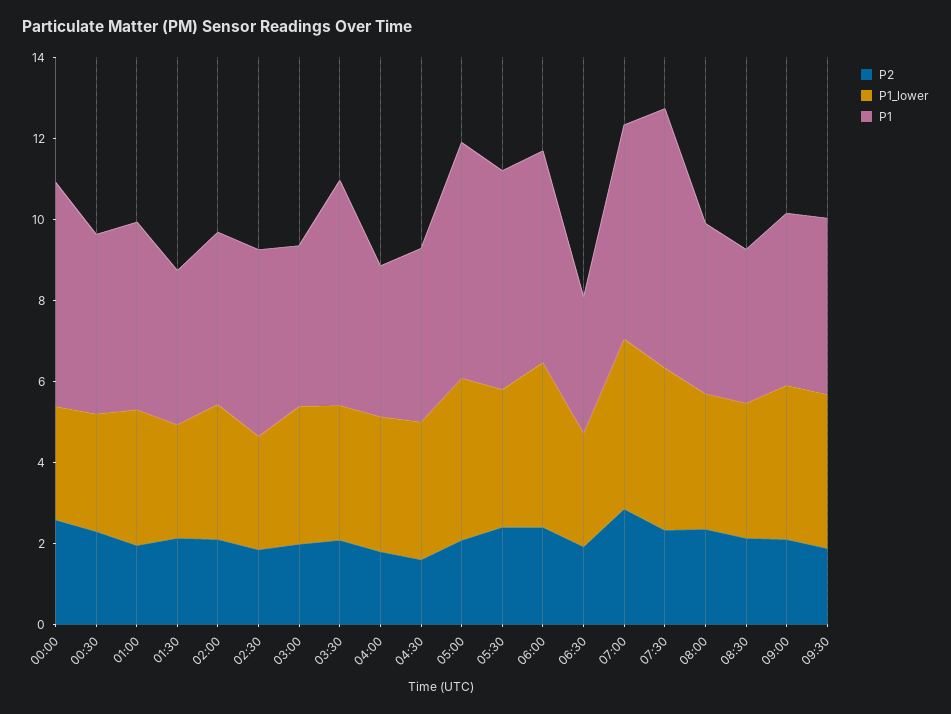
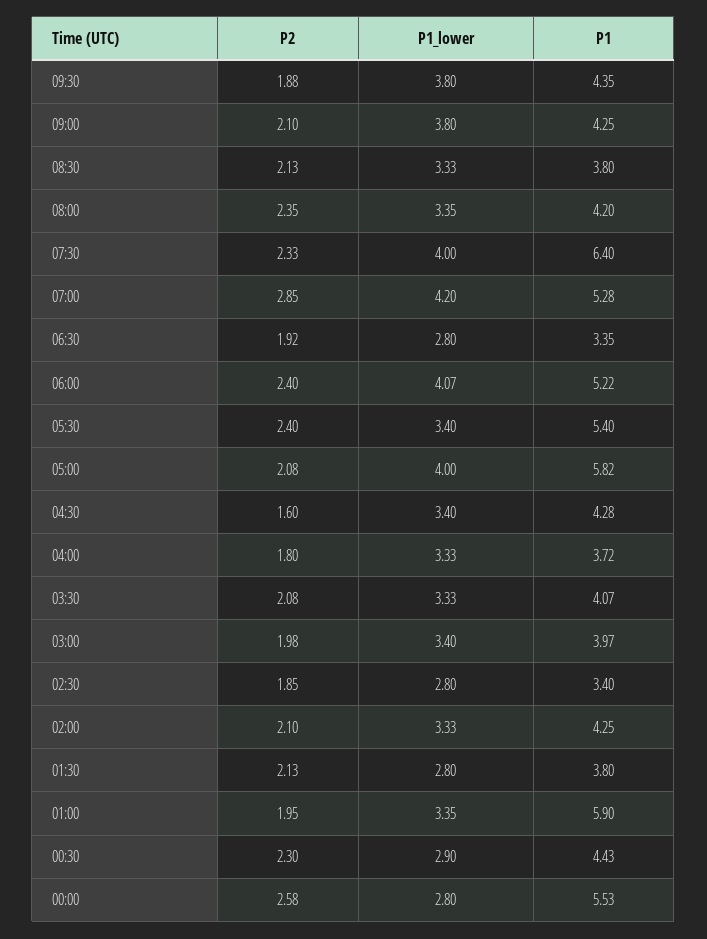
P1, 01:00: 4.5 -> 5.9
P1, 02:30: 4.5 -> 3.4
P1, 03:30: 5.5 -> 4.07

